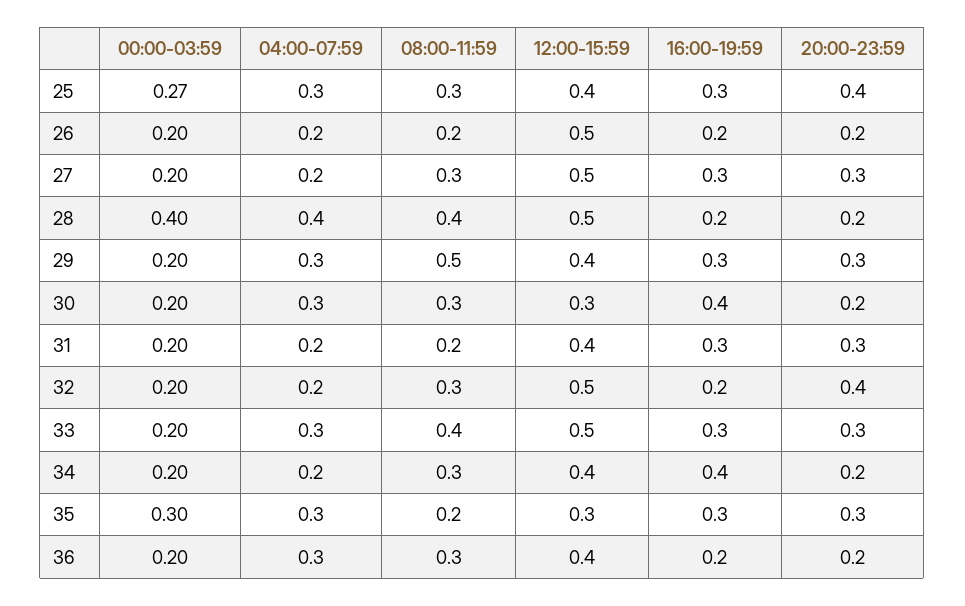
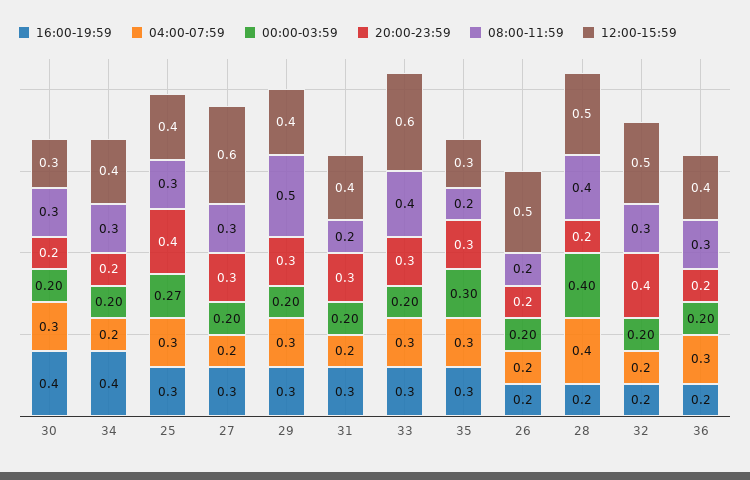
12:00-15:59, 27: 0.5 -> 0.6
12:00-15:59, 33: 0.5 -> 0.6

